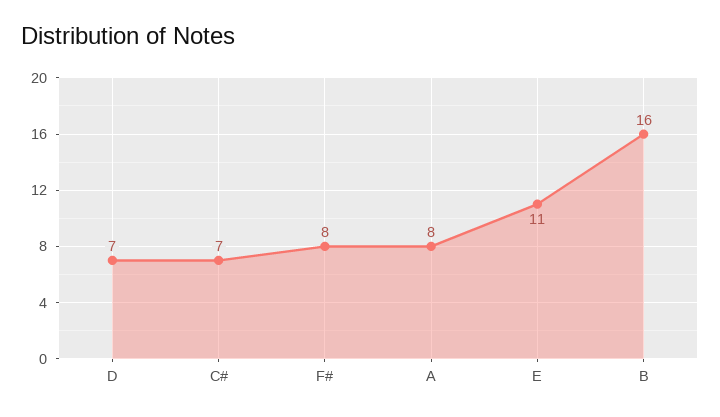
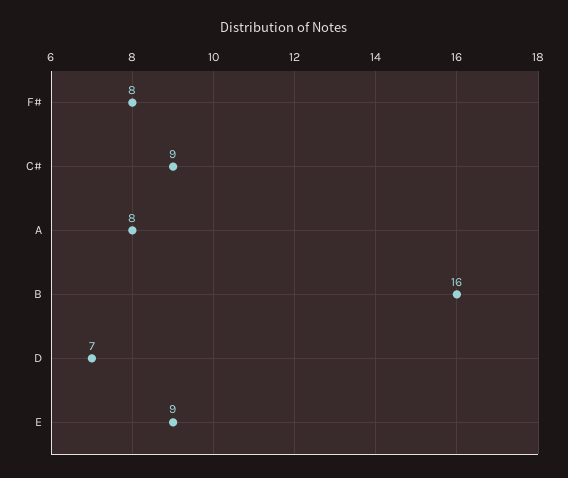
C#: 7 -> 9
E: 11 -> 9

